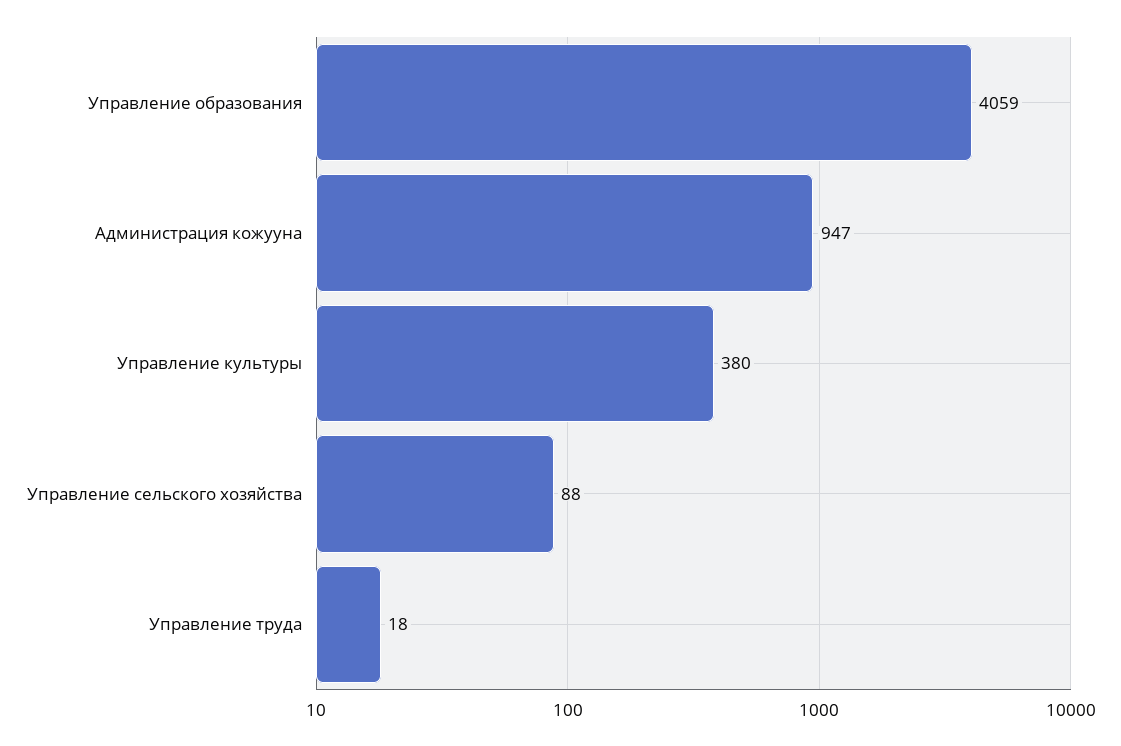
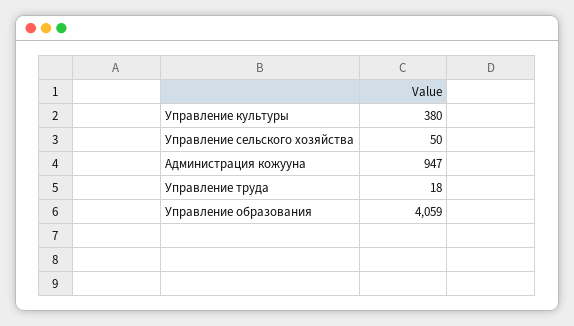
Управление сельского хозяйства: 88 -> 50

